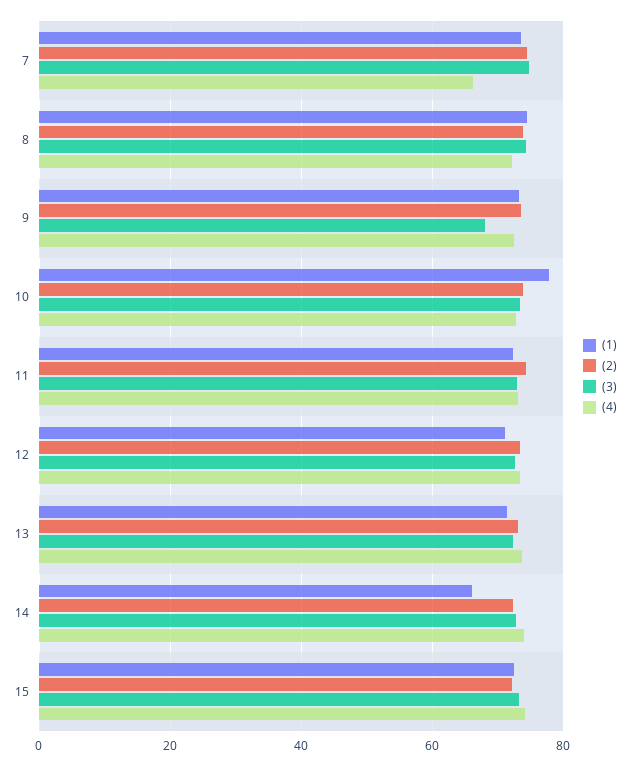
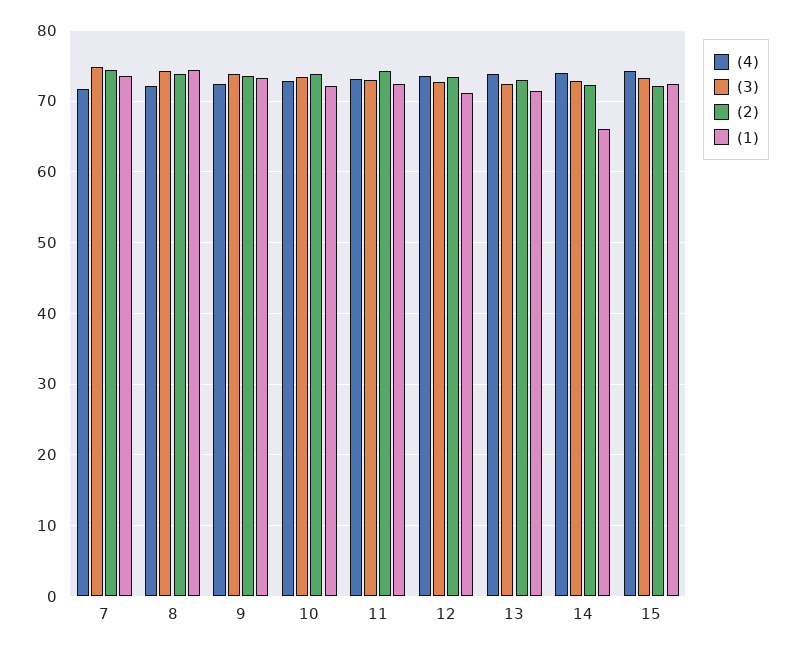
(4), 7: 66 -> 72
(3), 9: 68 -> 74
(1), 10: 78 -> 72

